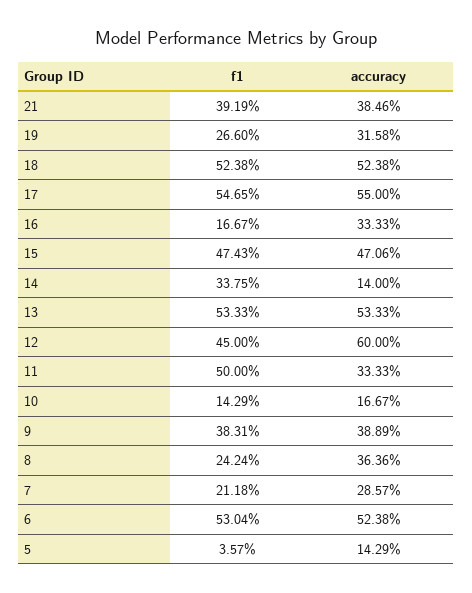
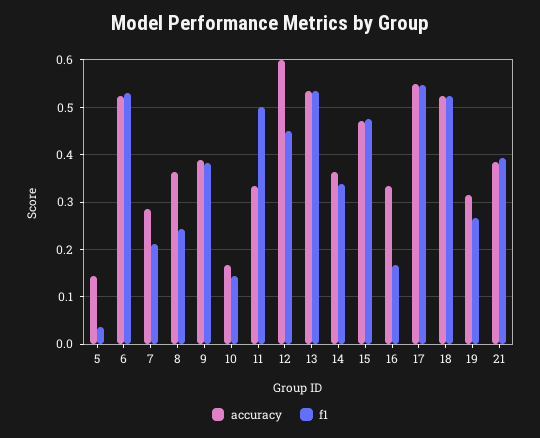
accuracy, 14: 0.14 -> 0.36

